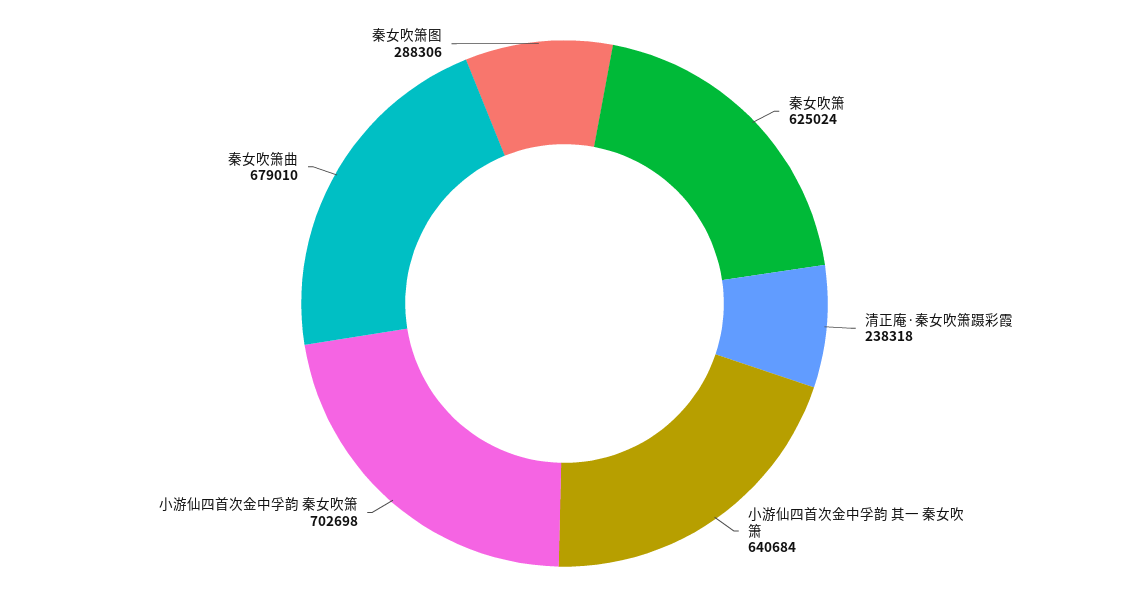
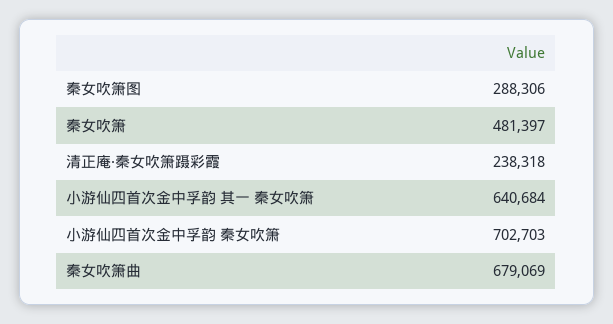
秦女吹箫: 625024 -> 481397
小游仙四首次金中孚韵 秦女吹箫: 702698 -> 702703
秦女吹箫曲: 679010 -> 679069

